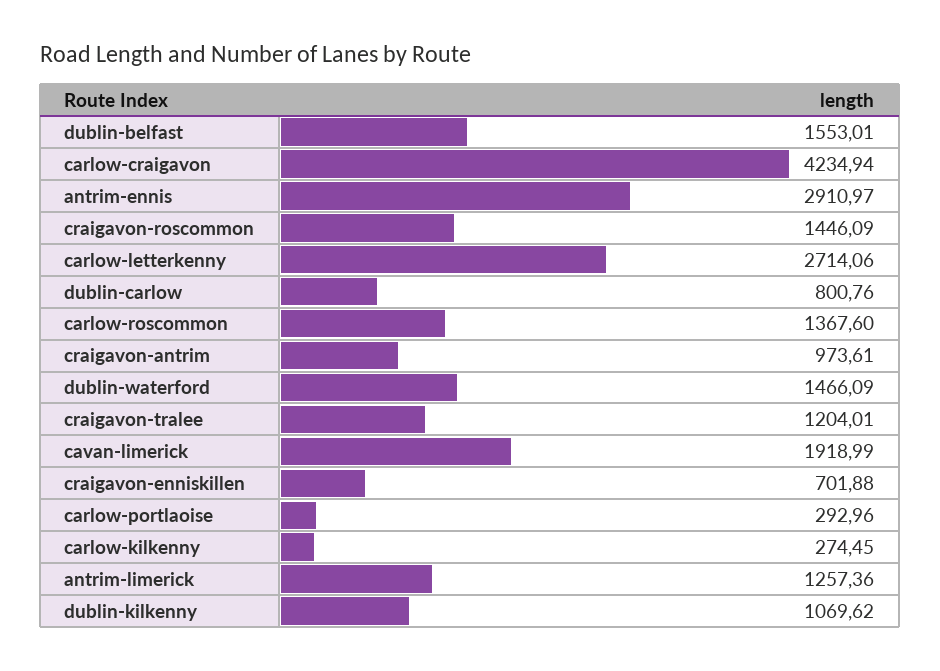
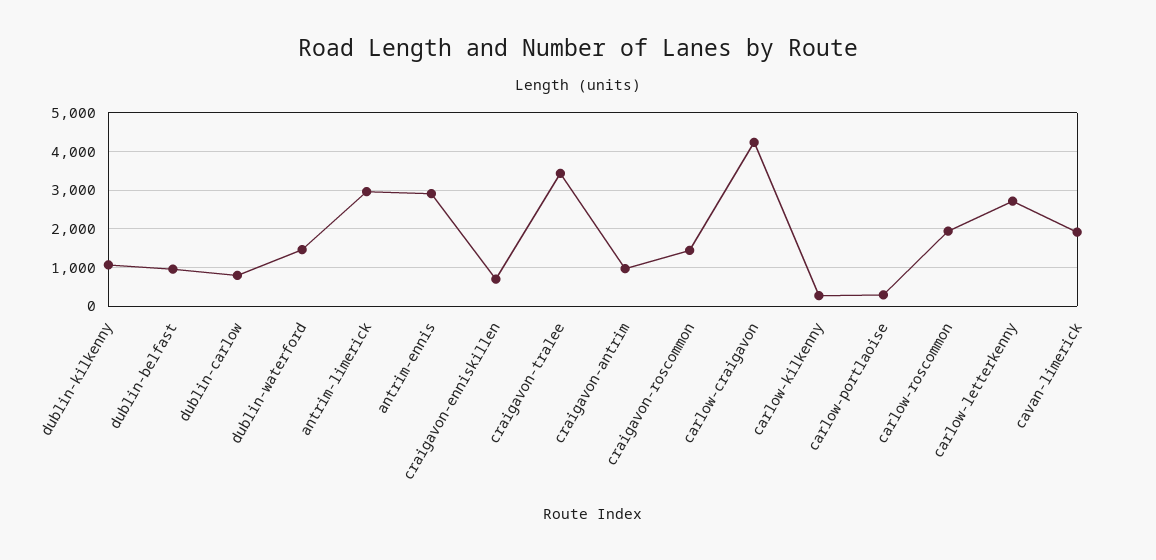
dublin-belfast: 1553.01 -> 1000
carlow-roscommon: 1367.6 -> 2000
craigavon-tralee: 1204.01 -> 3400
antrim-limerick: 1257.36 -> 3000

